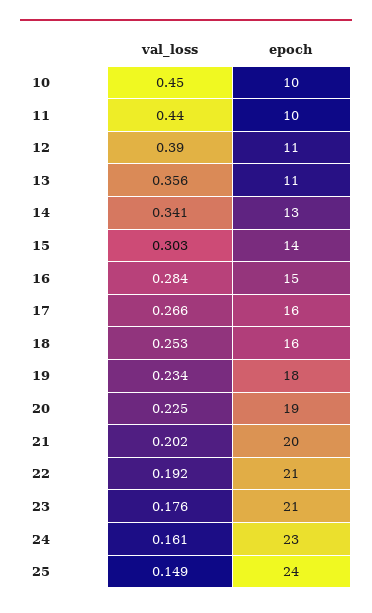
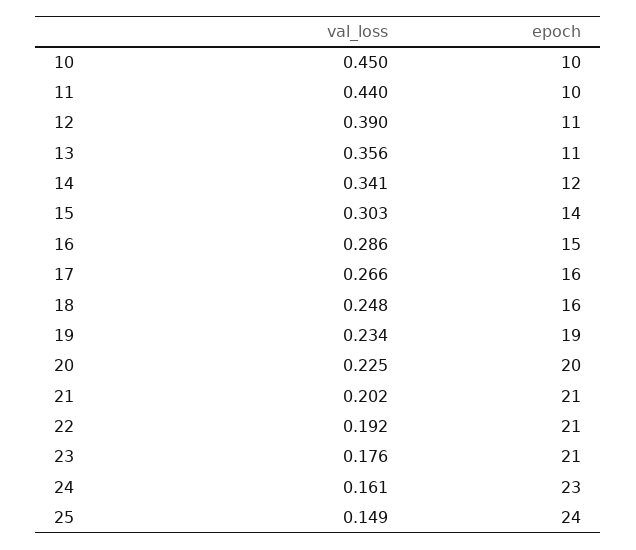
epoch, 14: 13 -> 12
val_loss, 16: 0.284 -> 0.286
val_loss, 18: 0.253 -> 0.248
epoch, 19: 18 -> 19
epoch, 20: 19 -> 20
epoch, 21: 20 -> 21

